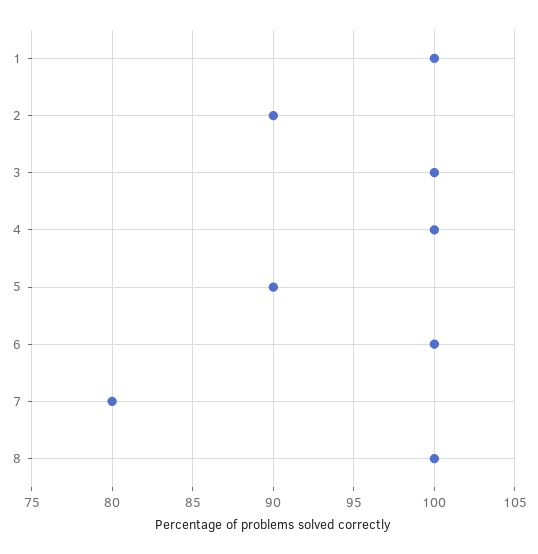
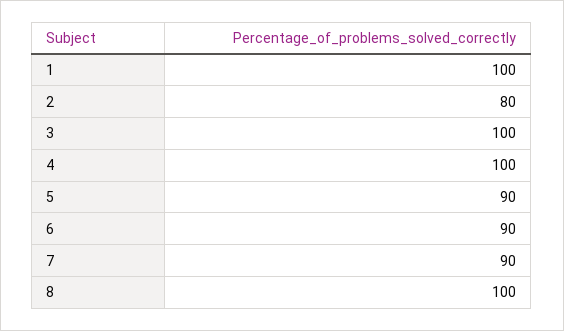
2: 90 -> 80
6: 100 -> 90
7: 80 -> 90

